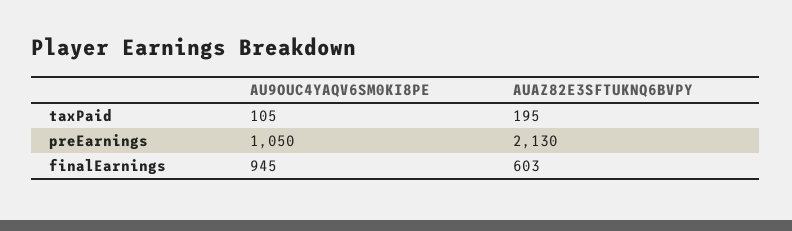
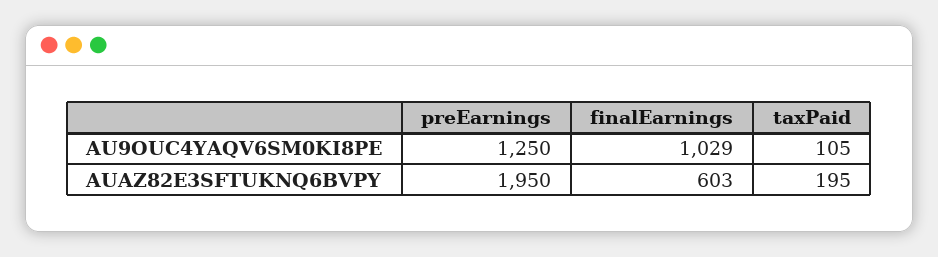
AU9OUC4YAQV6SM0KI8PE, preEarnings: 1050 -> 1250
AUAZ82E3SFTUKNQ6BVPY, preEarnings: 2130 -> 1950
AU9OUC4YAQV6SM0KI8PE, finalEarnings: 945 -> 1029

